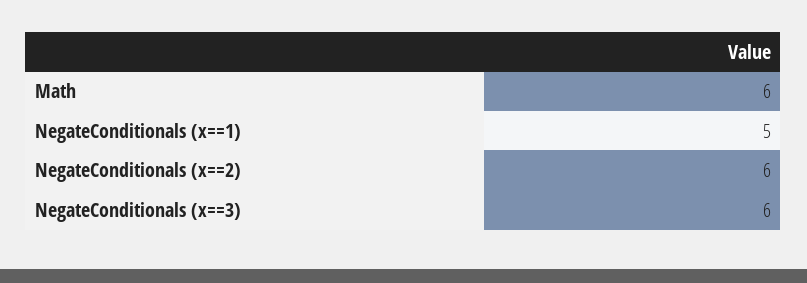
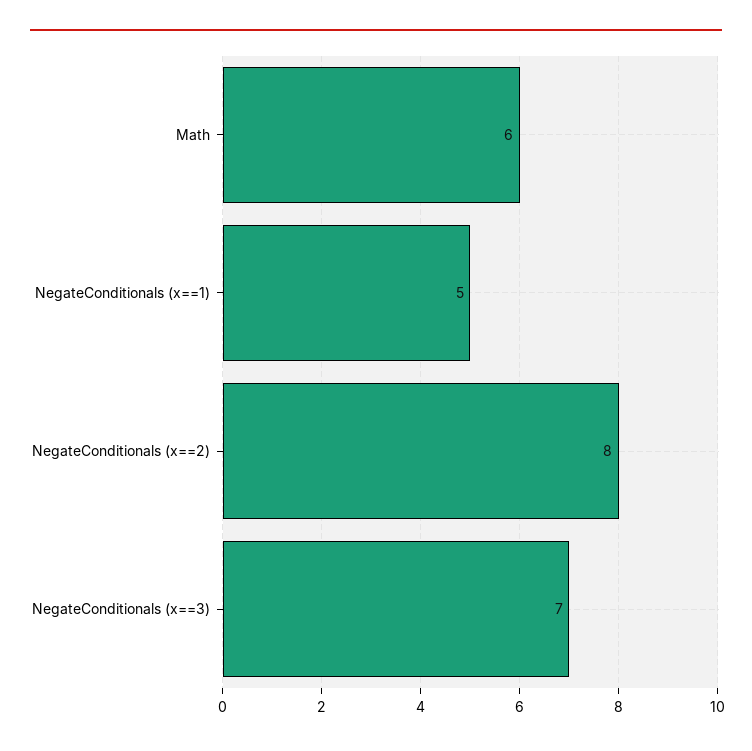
NegateConditionals (x==2): 6 -> 8
NegateConditionals (x==3): 6 -> 7

